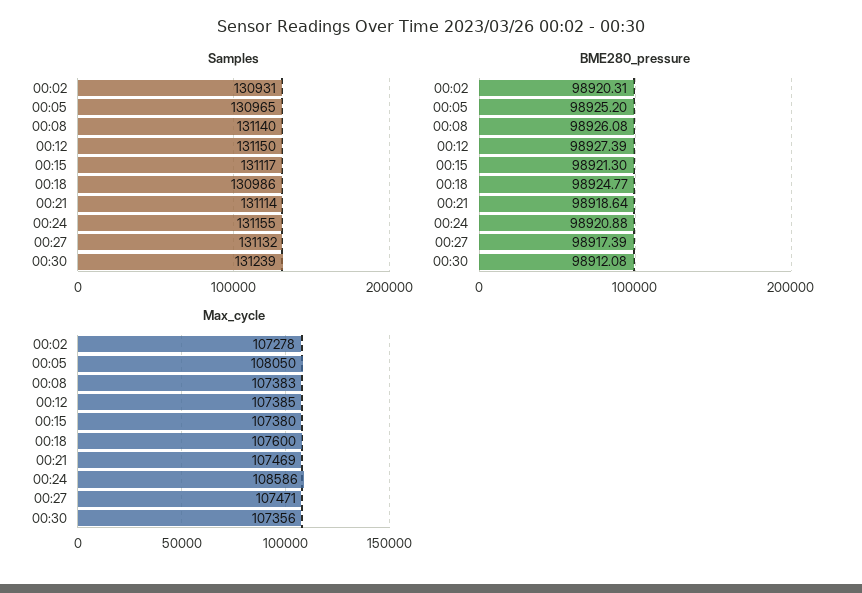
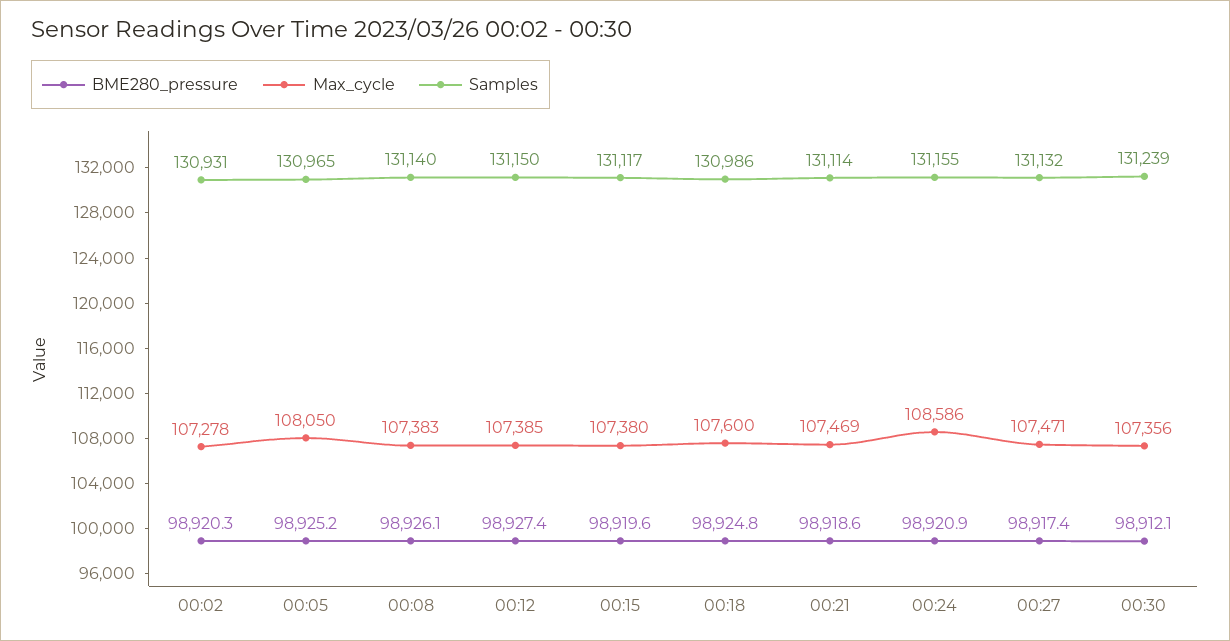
BME280_pressure, 00:15: 98921.3 -> 98919.6

